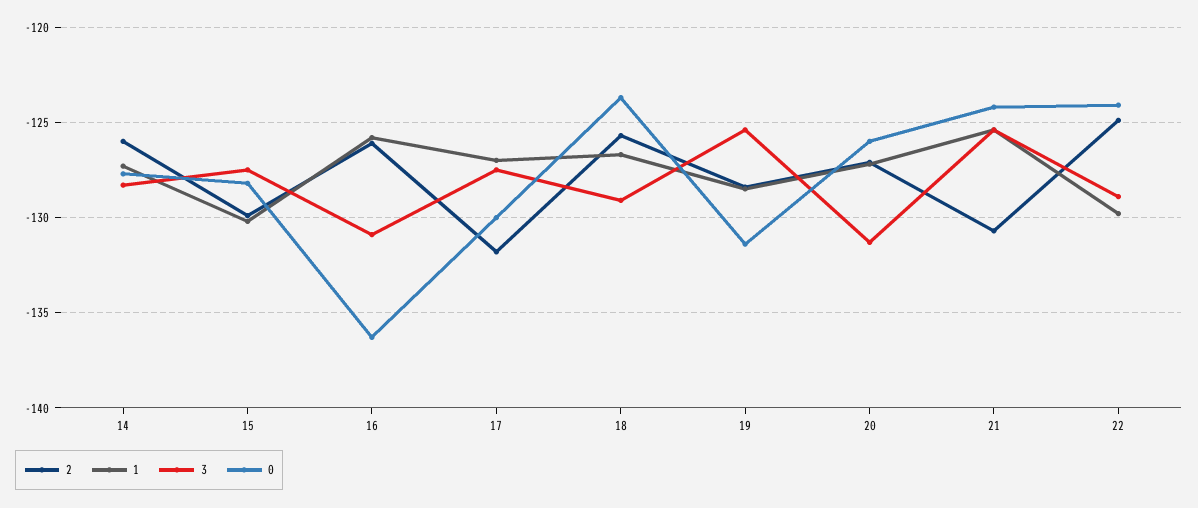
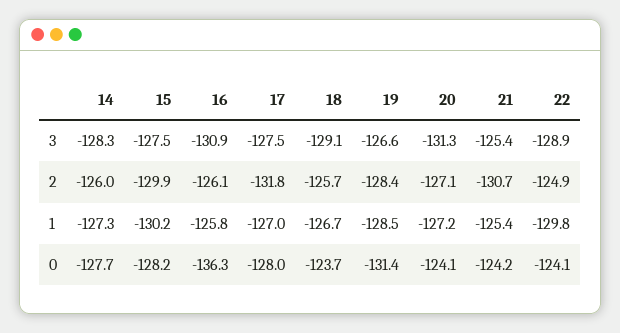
0, 17: -130 -> -128
3, 19: -125.5 -> -126.6
0, 20: -126 -> -124.1

